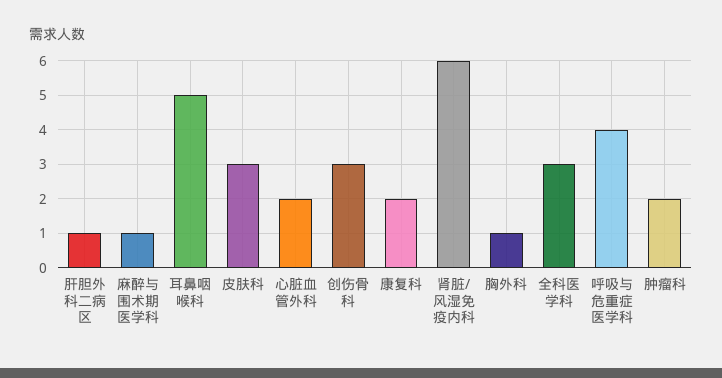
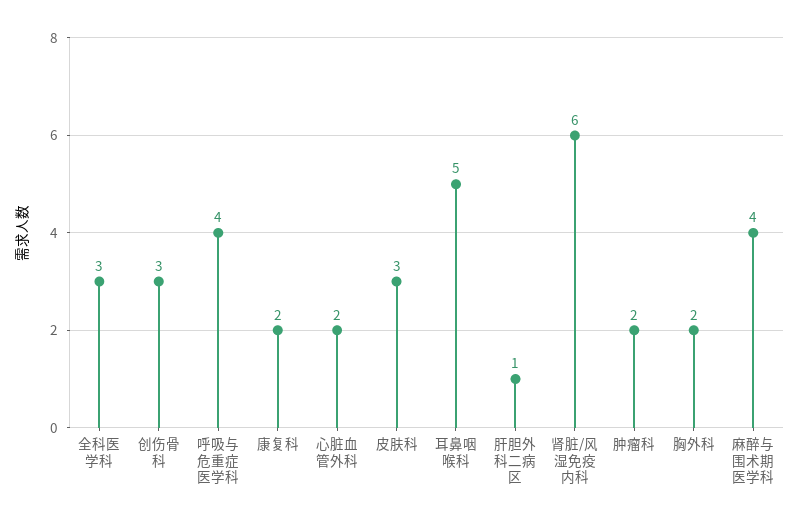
麻醉与围术期医学科: 1 -> 4
胸外科: 1 -> 2

